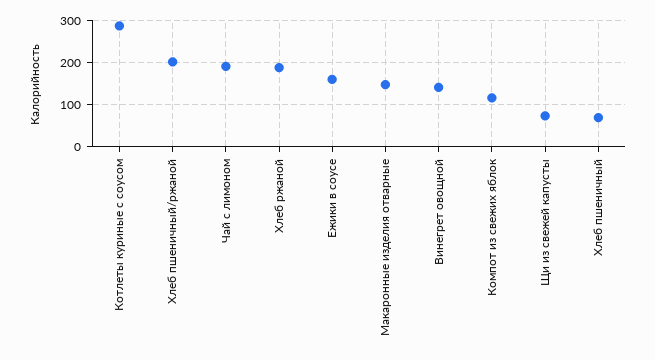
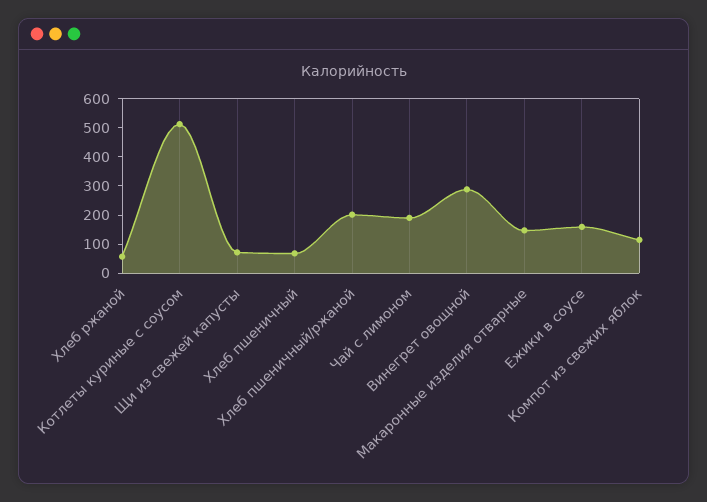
Котлеты куриные с соусом: 280 -> 500
Хлеб ржаной: 180 -> 50
Винегрет овощной: 140 -> 300

